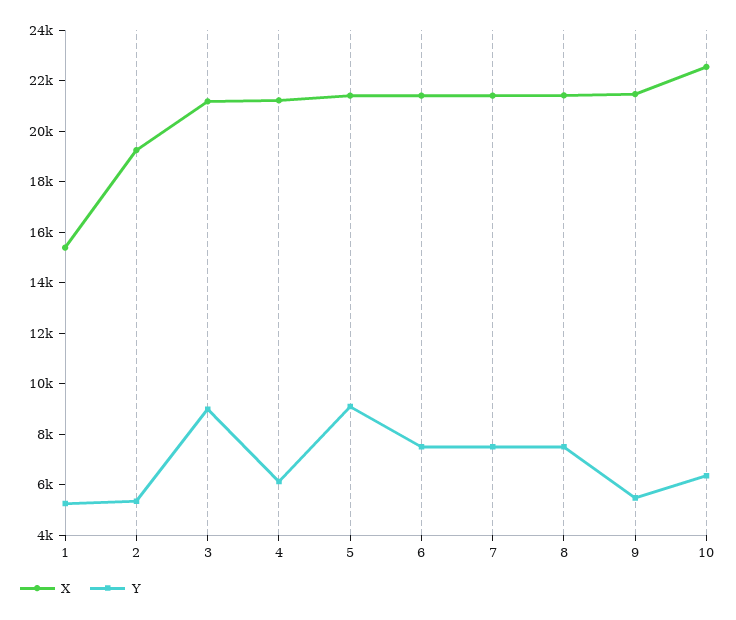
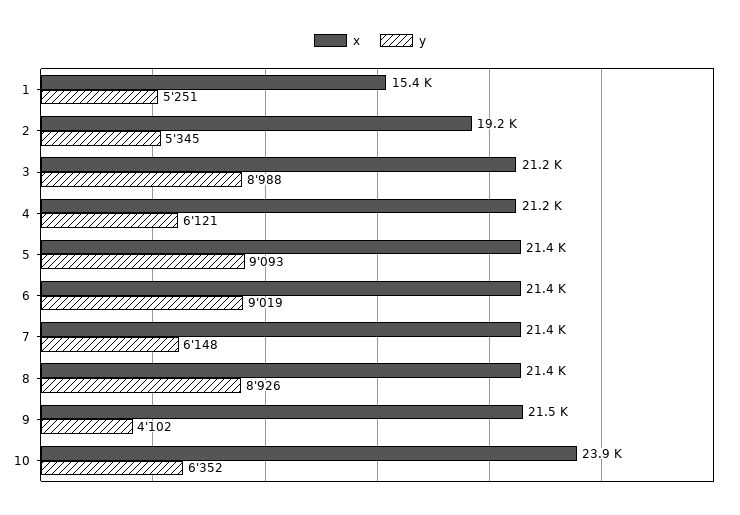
Y, 6: 7500 -> 9019
Y, 7: 7500 -> 6148
Y, 8: 7500 -> 8926
Y, 9: 5500 -> 4102
X, 10: 22500 -> 23900

